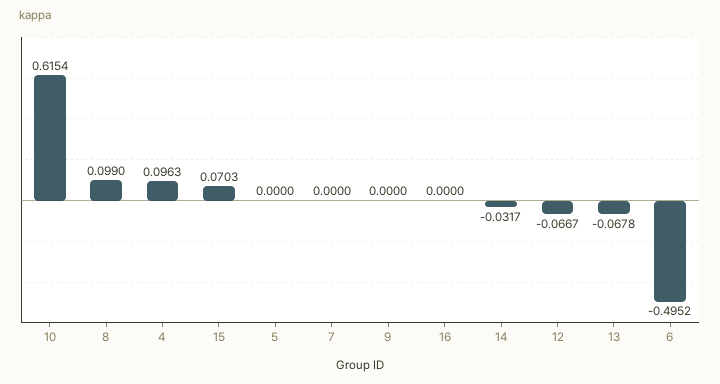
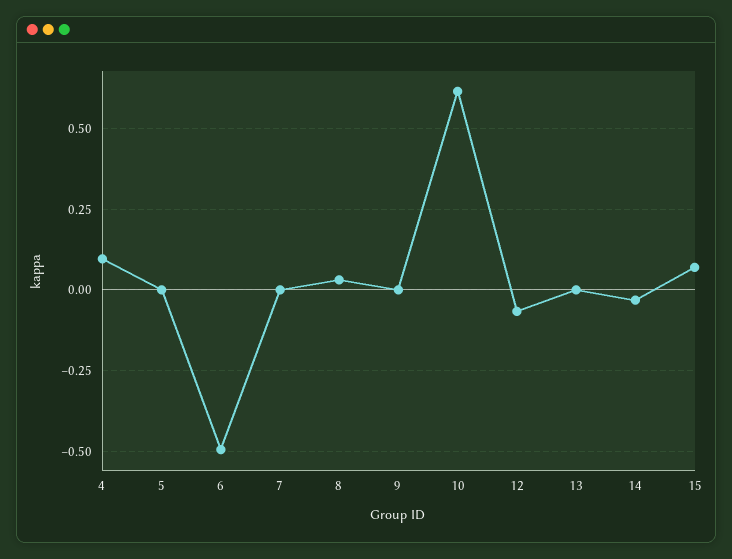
8: 0.099 -> 0.025
16: 0 -> none
13: -0.0678 -> 0

